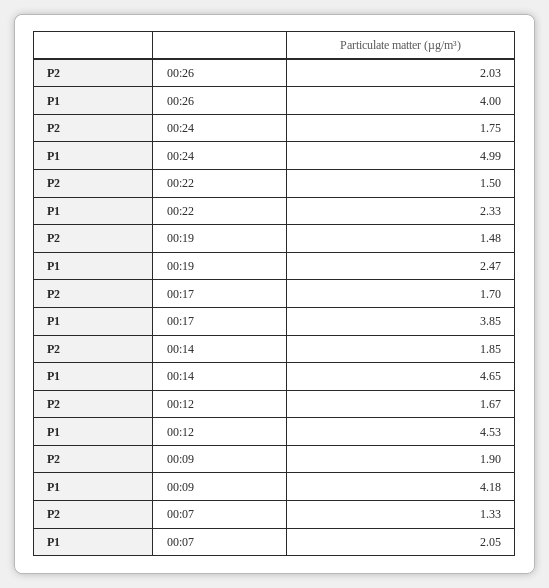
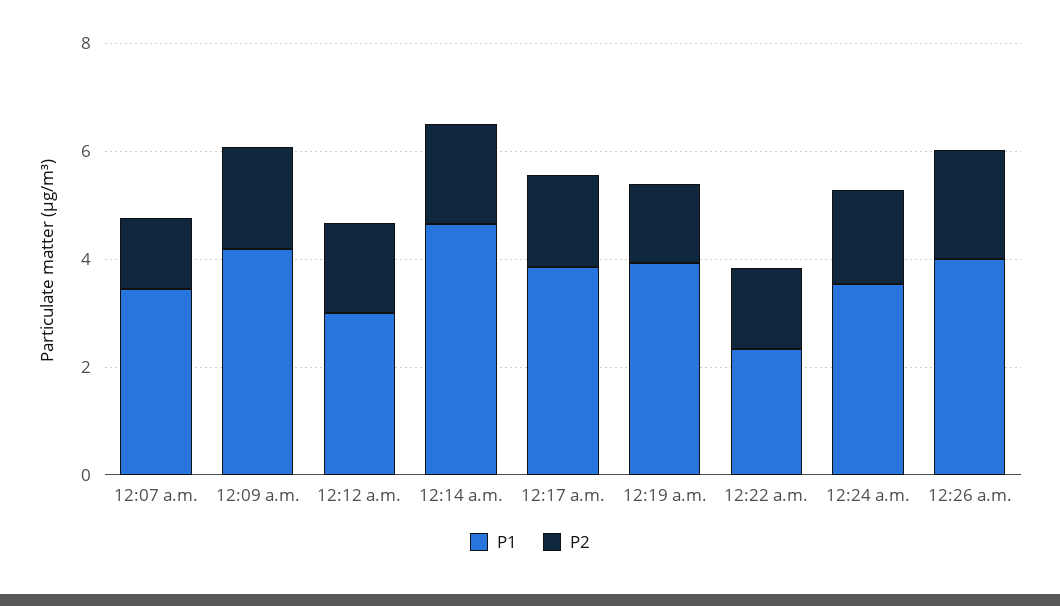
P1, 00:24: 4.99 -> 3.5
P1, 00:19: 2.47 -> 4
P1, 00:12: 4.53 -> 3
P1, 00:07: 2.05 -> 3.5

